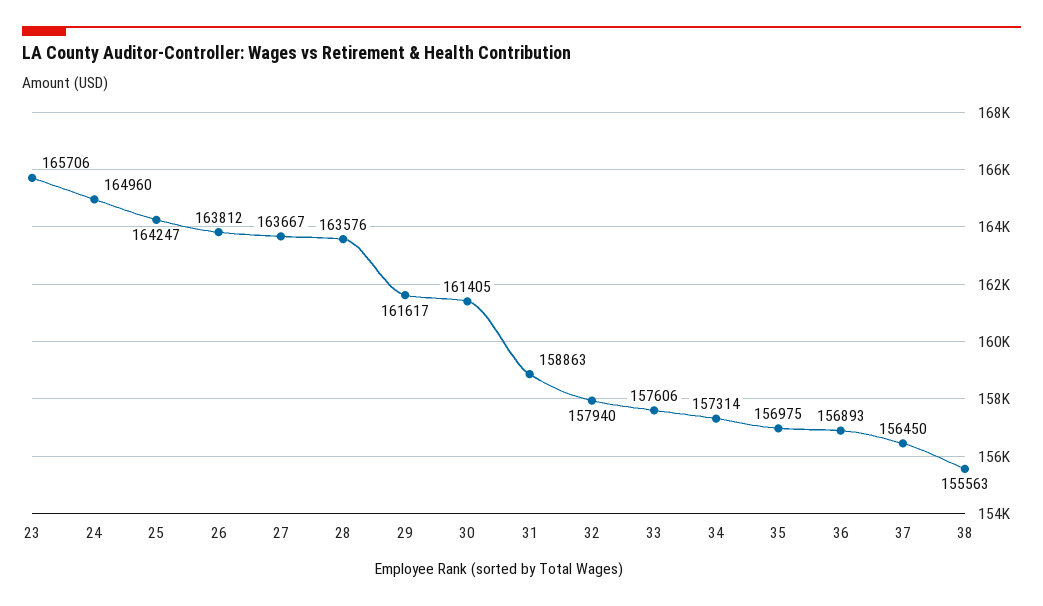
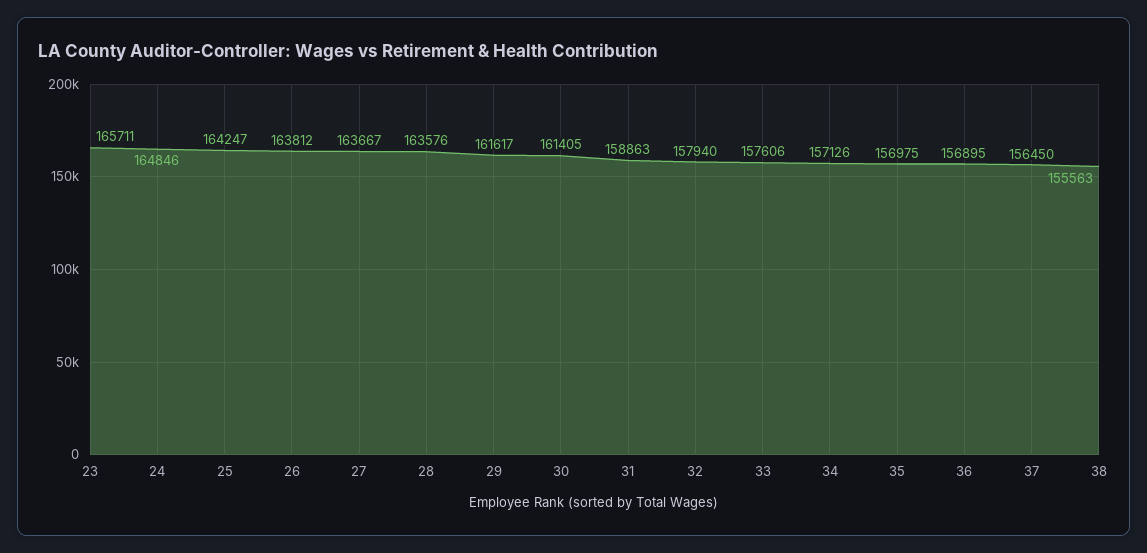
23: 165706 -> 165711
24: 164960 -> 164846
34: 157314 -> 157126
36: 156893 -> 156895

